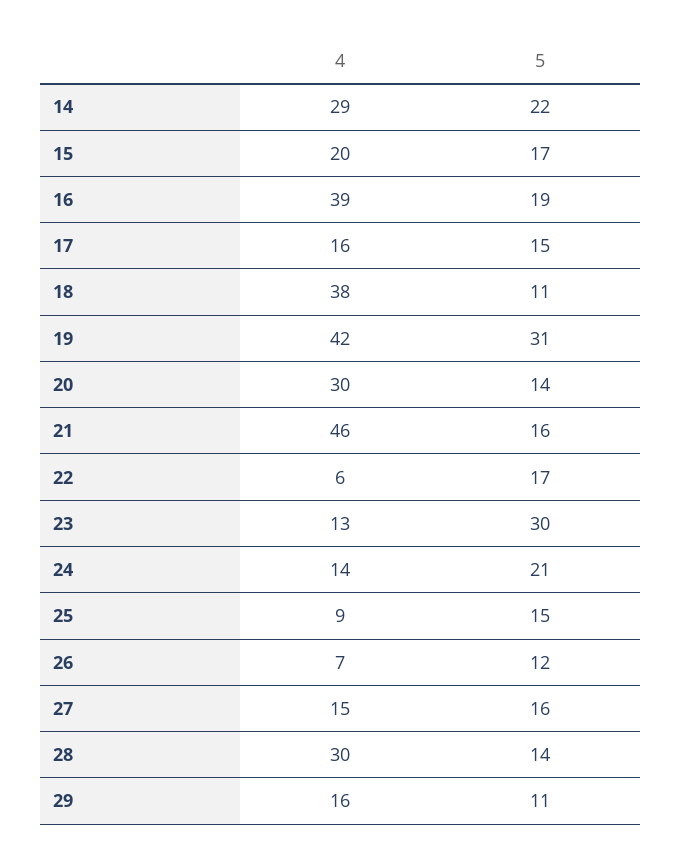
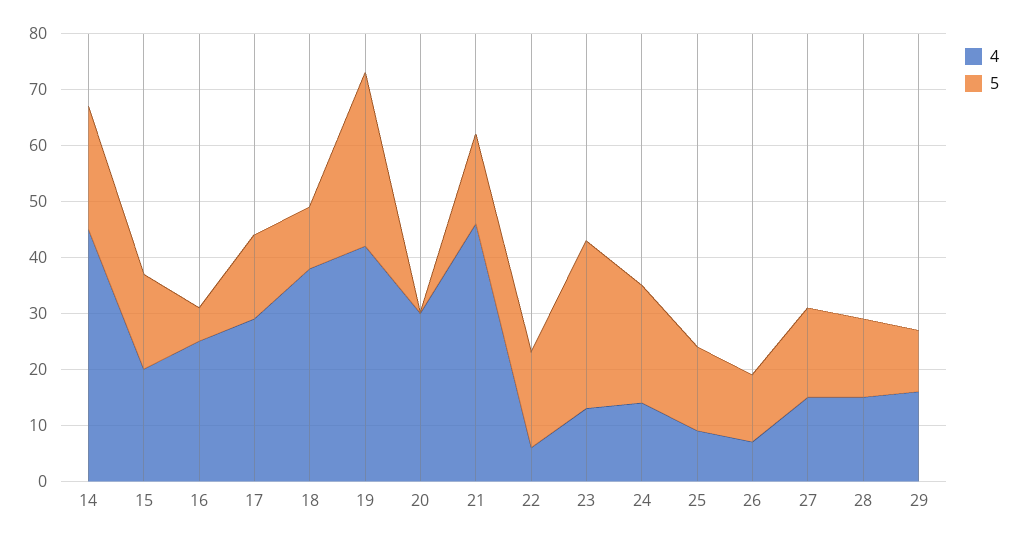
4, 14: 29 -> 45
4, 16: 39 -> 25
5, 16: 19 -> 5
4, 17: 16 -> 30
5, 20: 14 -> 0
4, 28: 30 -> 15

